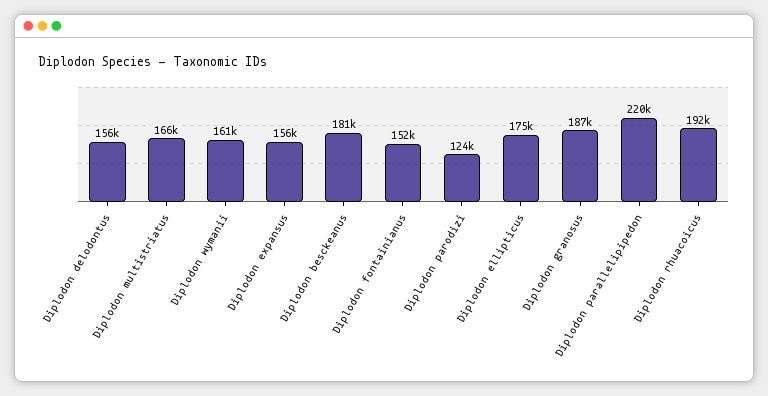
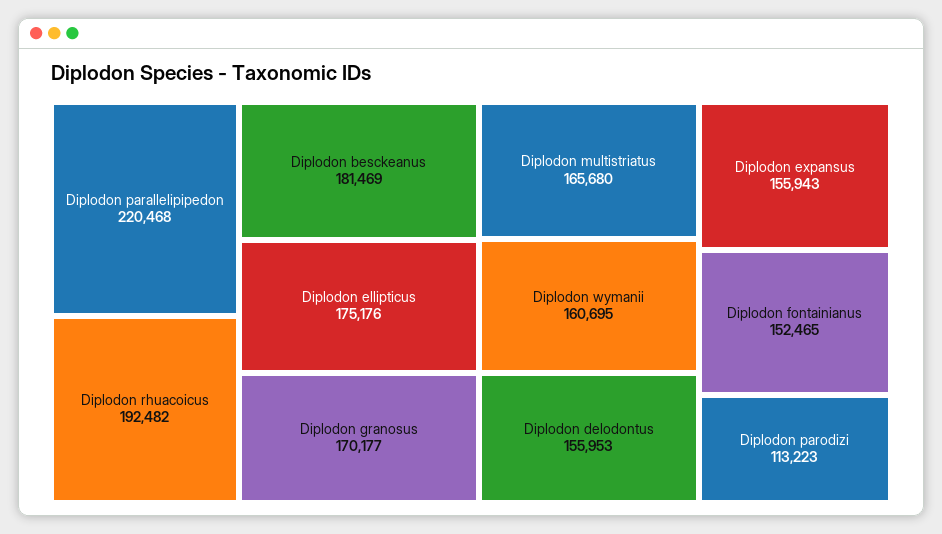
Diplodon parodizi: 124000 -> 113223
Diplodon granosus: 187000 -> 170177

